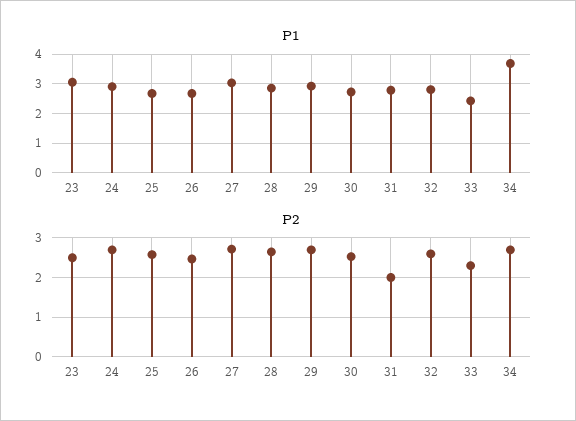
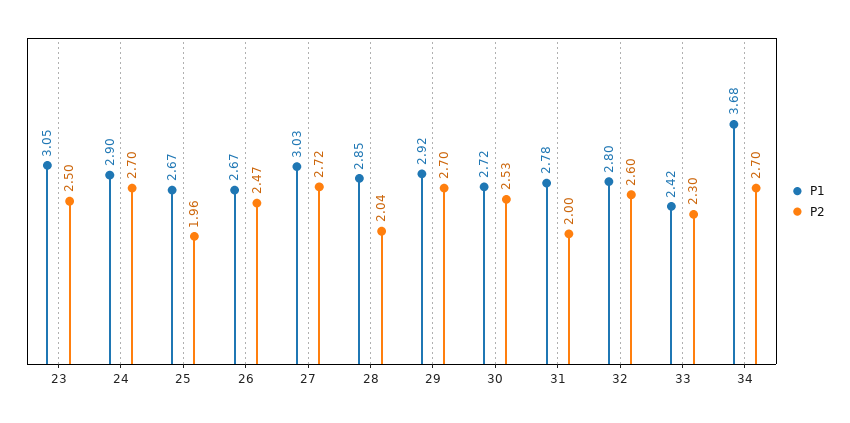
P2, 25: 2.6 -> 1.96
P2, 28: 2.6 -> 2.04

